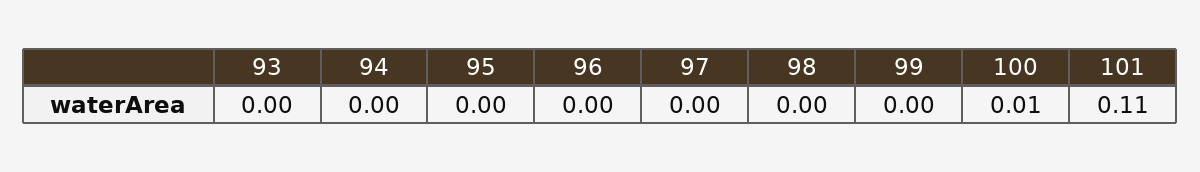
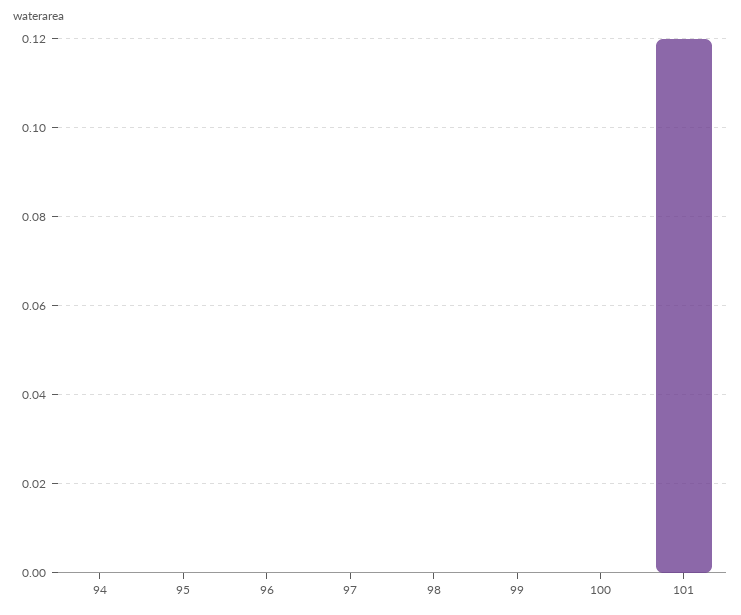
93: 0 -> none
100: 0.01 -> 0
101: 0.11 -> 0.12

